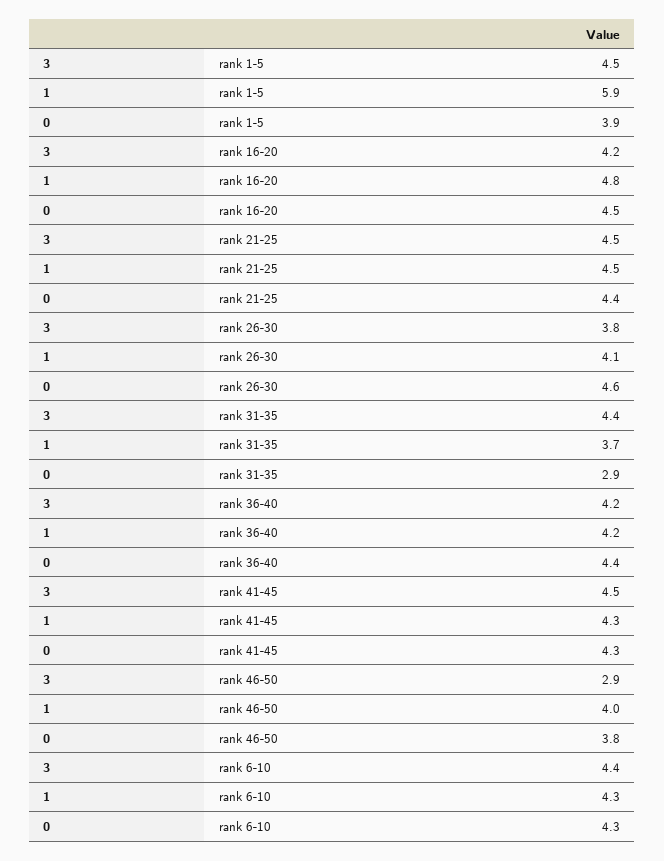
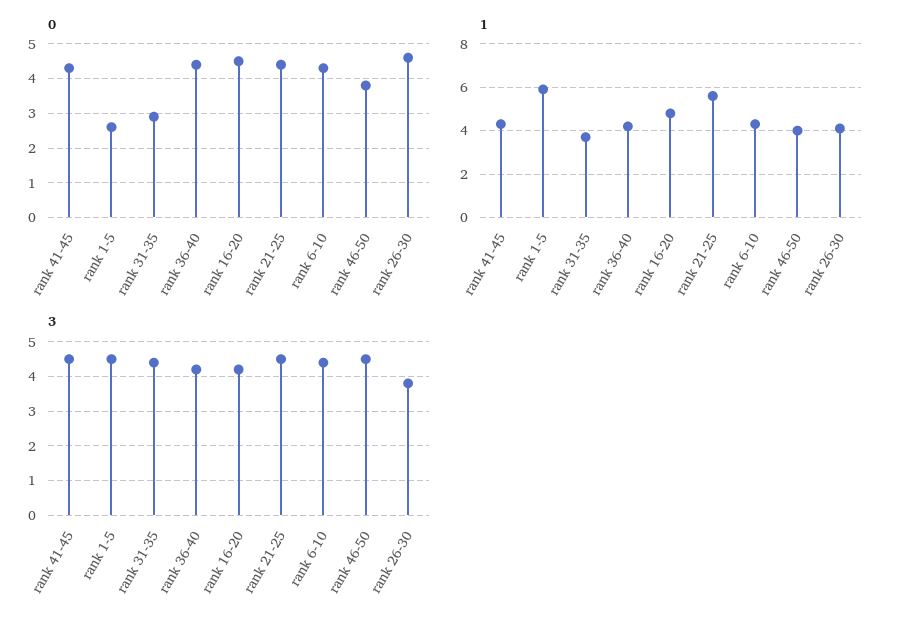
0, rank 1-5: 3.9 -> 2.5
1, rank 21-25: 4.5 -> 5.5
3, rank 46-50: 2.9 -> 4.5

